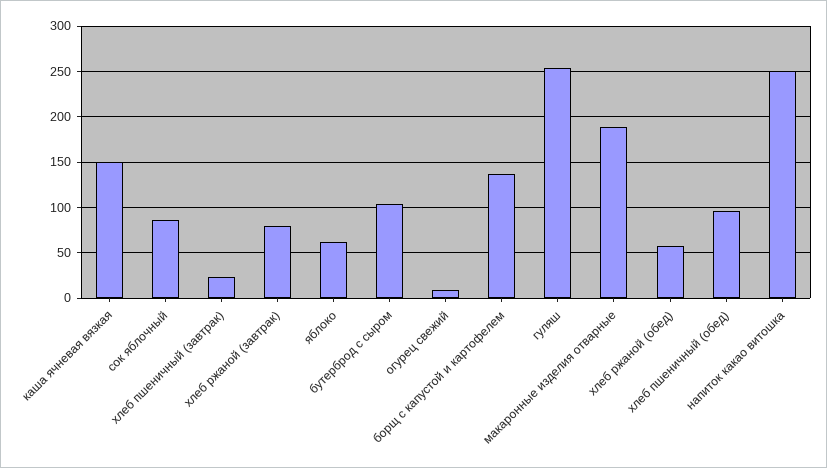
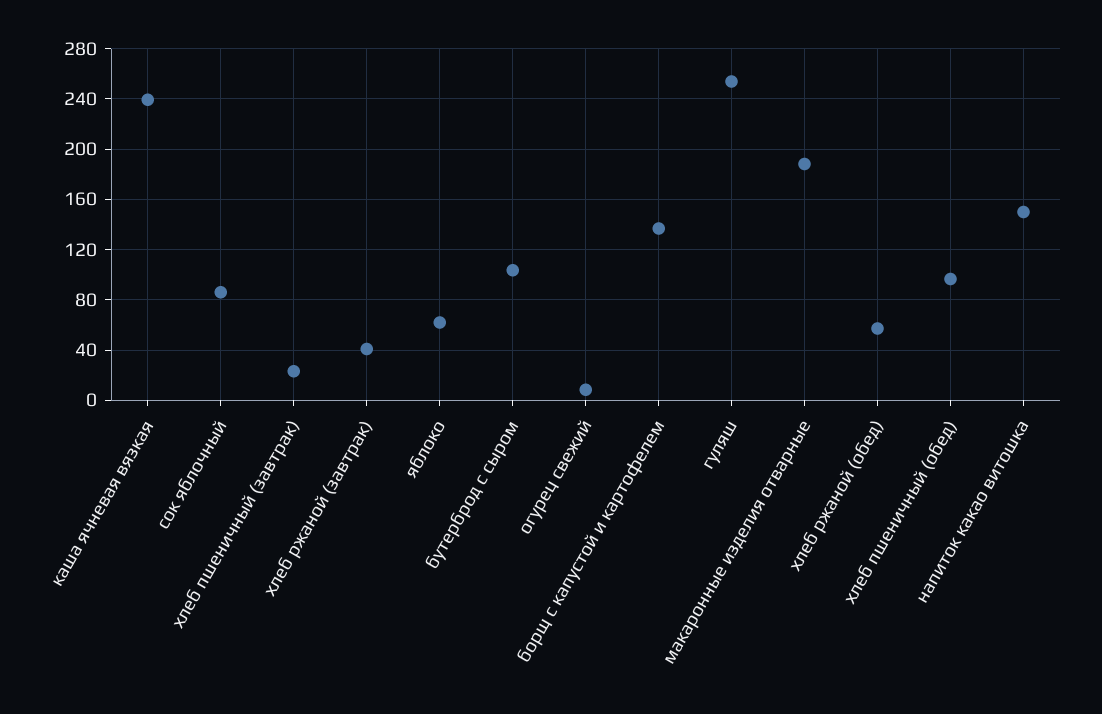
каша ячневая вязкая: 150 -> 240
хлеб ржаной (завтрак): 80 -> 40
напиток какао витошка: 250 -> 150

